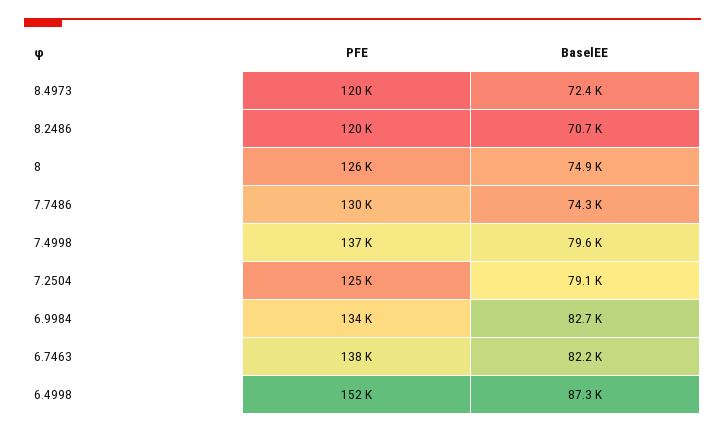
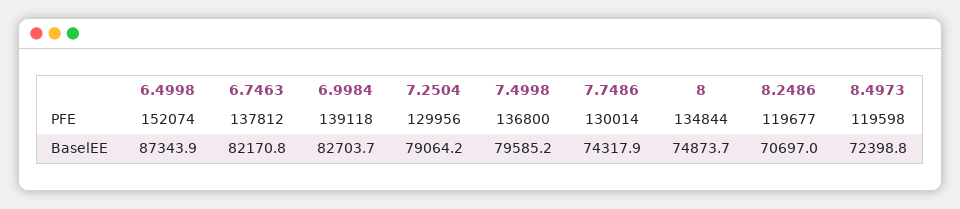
PFE, 8: 126000 -> 134844
PFE, 7.2504: 125000 -> 129956
PFE, 6.9984: 134000 -> 139118

